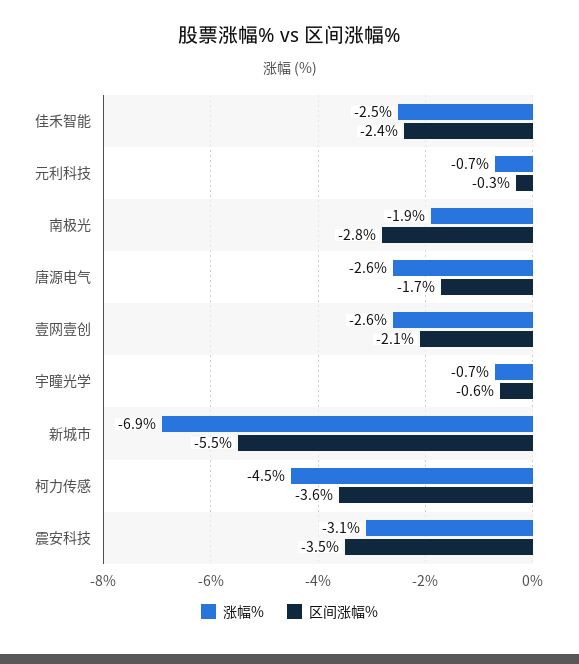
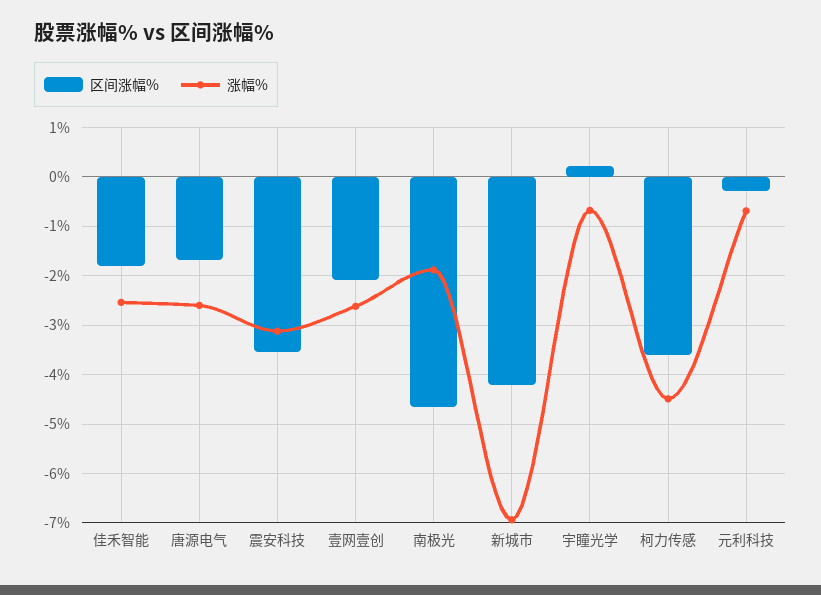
区间涨幅%, 佳禾智能: -2.4 -> -1.8
区间涨幅%, 南极光: -2.8 -> -4.6
区间涨幅%, 宇瞳光学: -0.6 -> 0.2
区间涨幅%, 新城市: -5.5 -> -4.2

